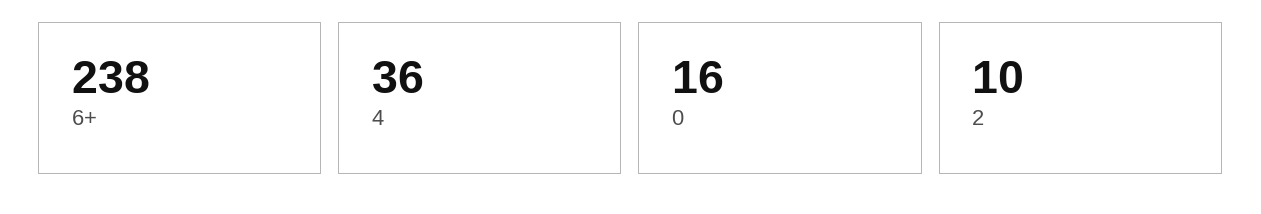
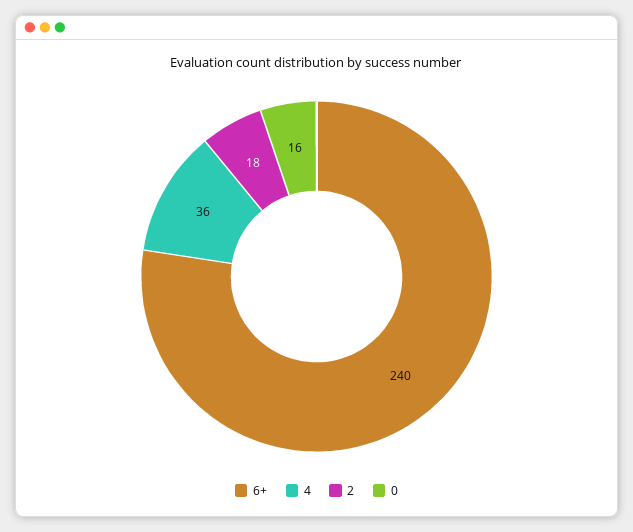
6+: 238 -> 240
2: 10 -> 18

